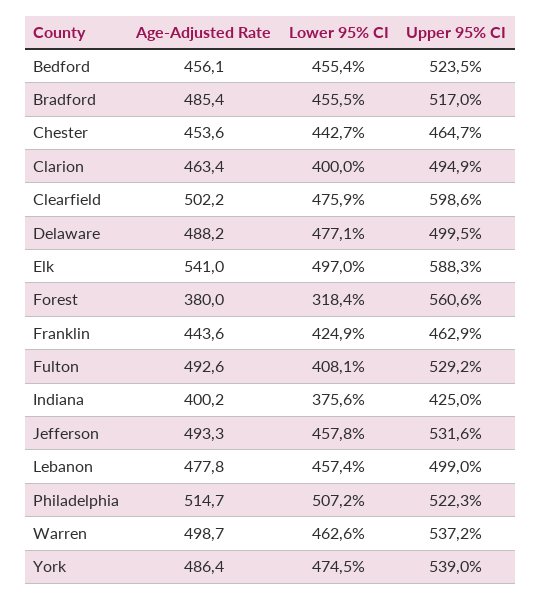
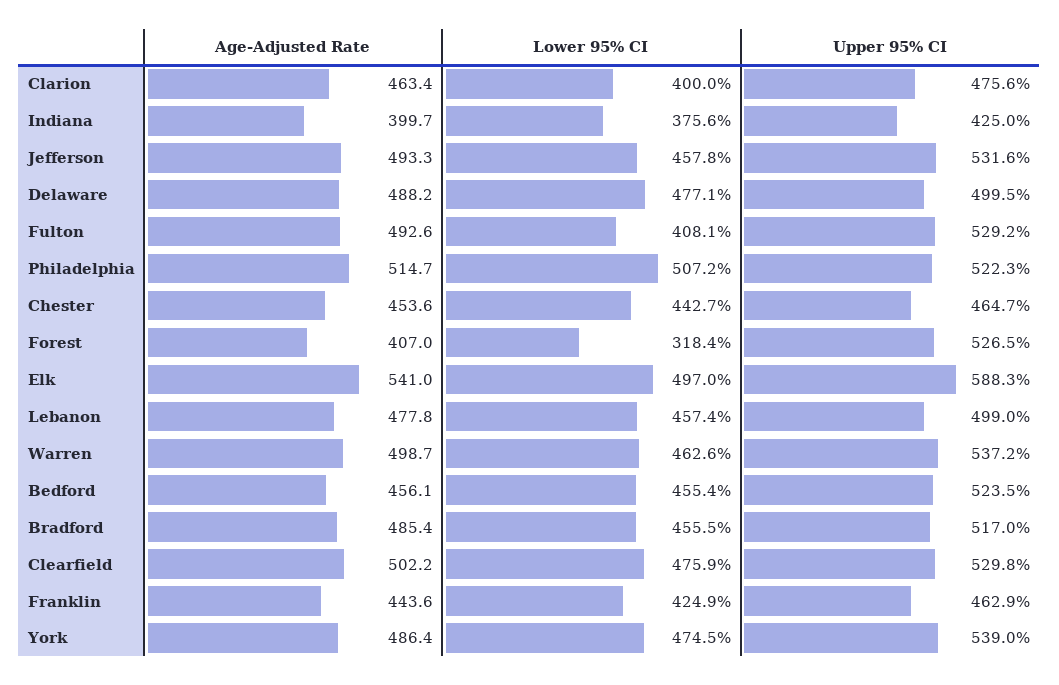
Upper 95% CI, Clarion: 494.9 -> 475.6
Upper 95% CI, Clearfield: 598.6 -> 529.8
Age-Adjusted Rate, Forest: 380 -> 407
Upper 95% CI, Forest: 560.6 -> 526.5
Age-Adjusted Rate, Indiana: 400.2 -> 399.7

